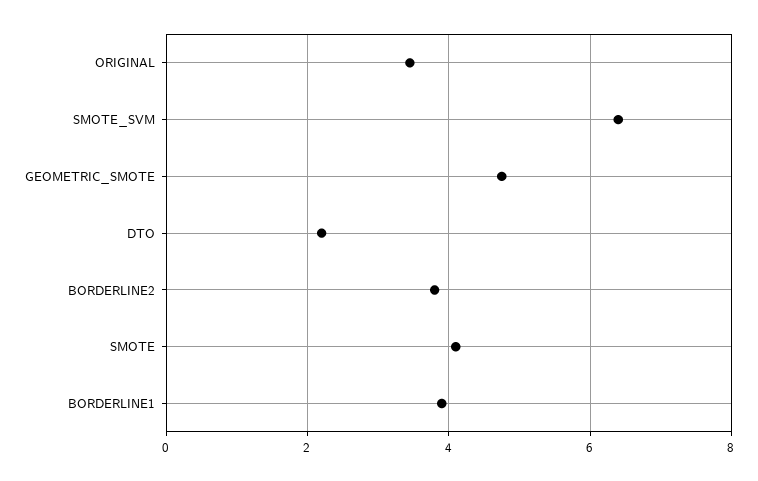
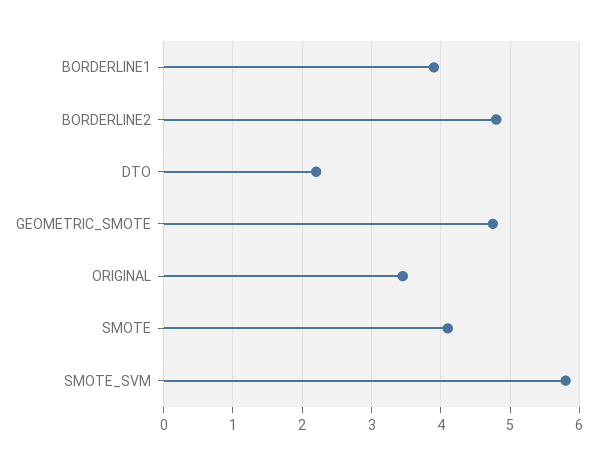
SMOTE_SVM: 6.4 -> 5.8
BORDERLINE2: 3.8 -> 4.8

